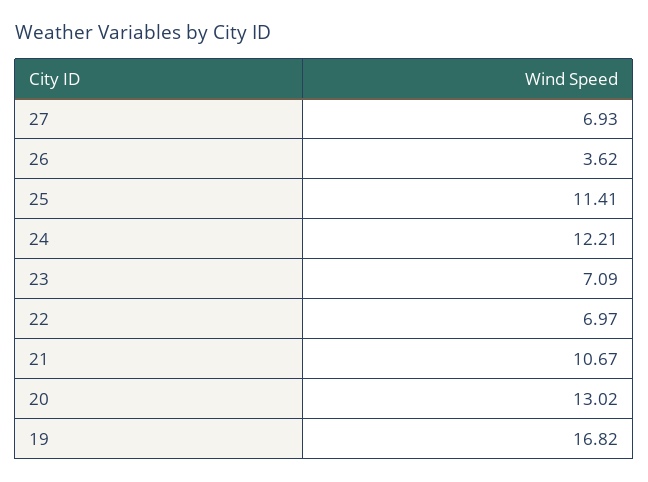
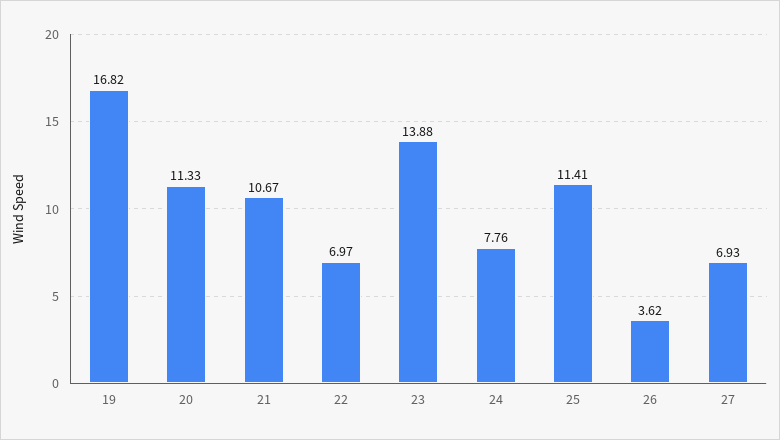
24: 12.21 -> 7.76
23: 7.09 -> 13.88
20: 13.02 -> 11.33

